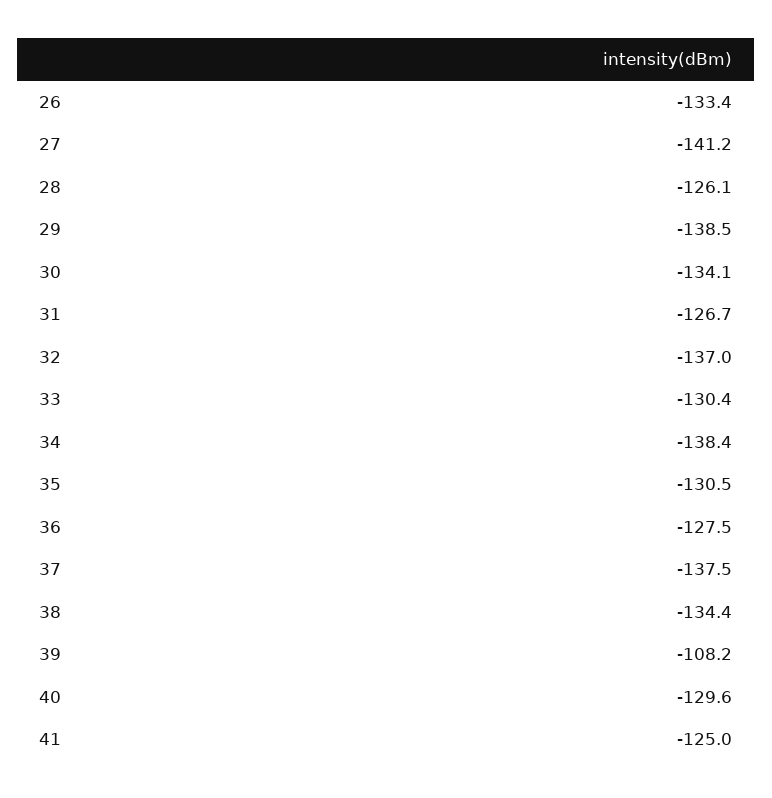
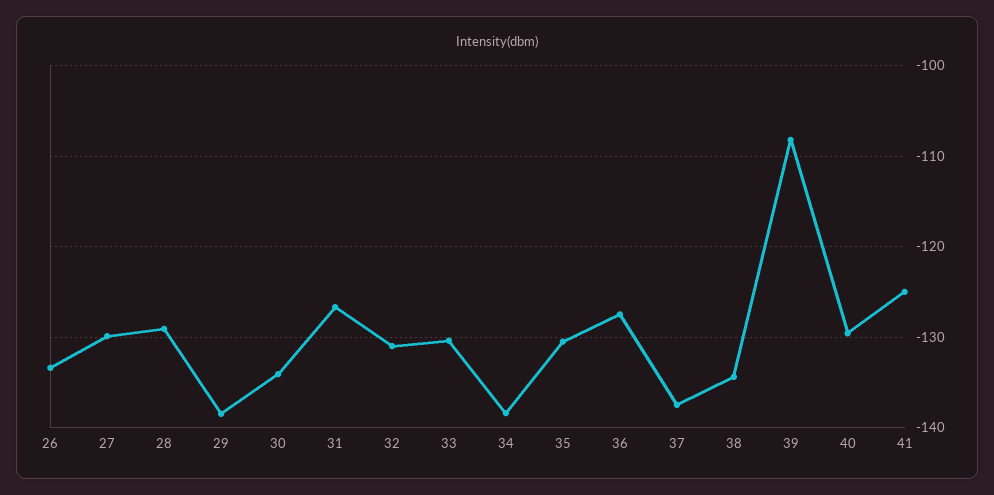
27: -141.2 -> -130
28: -126.1 -> -129
32: -137 -> -131

